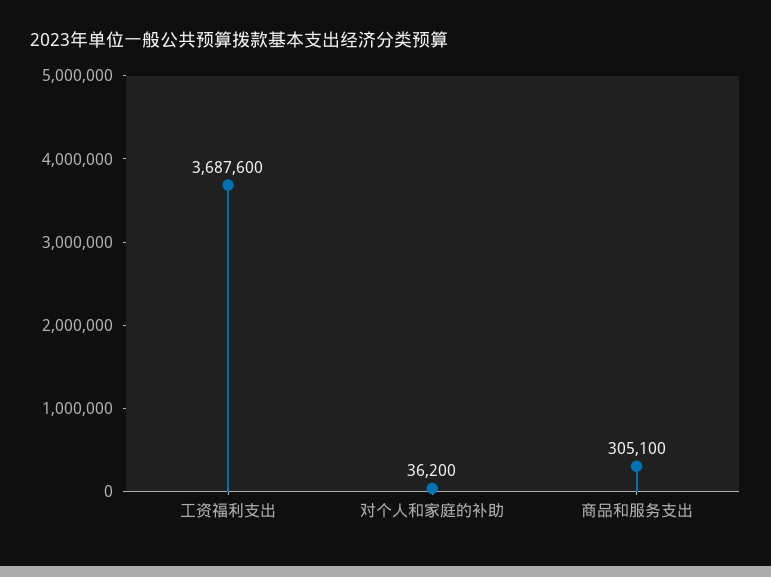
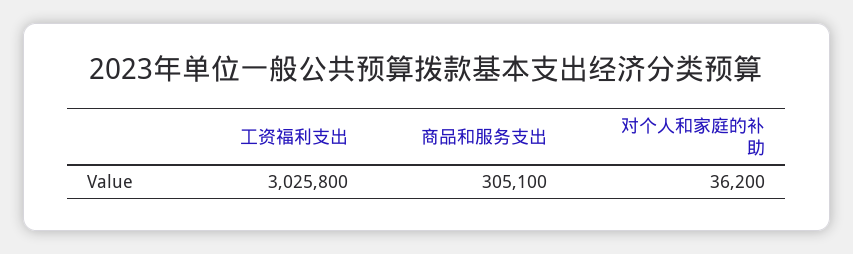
工资福利支出: 3687600 -> 3025800

